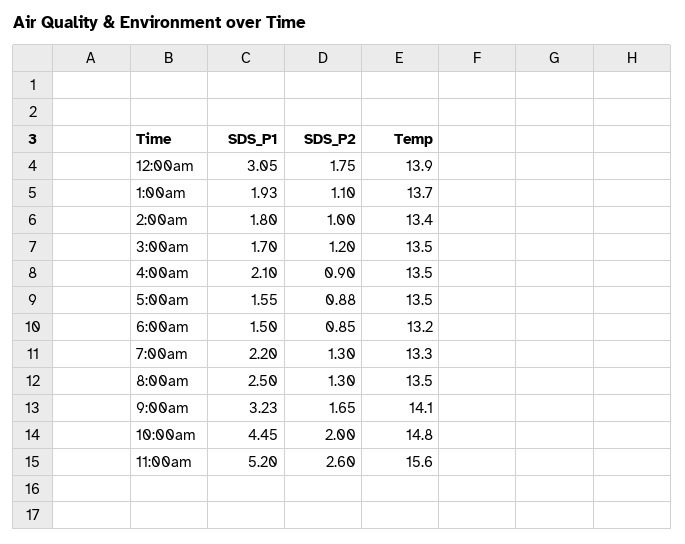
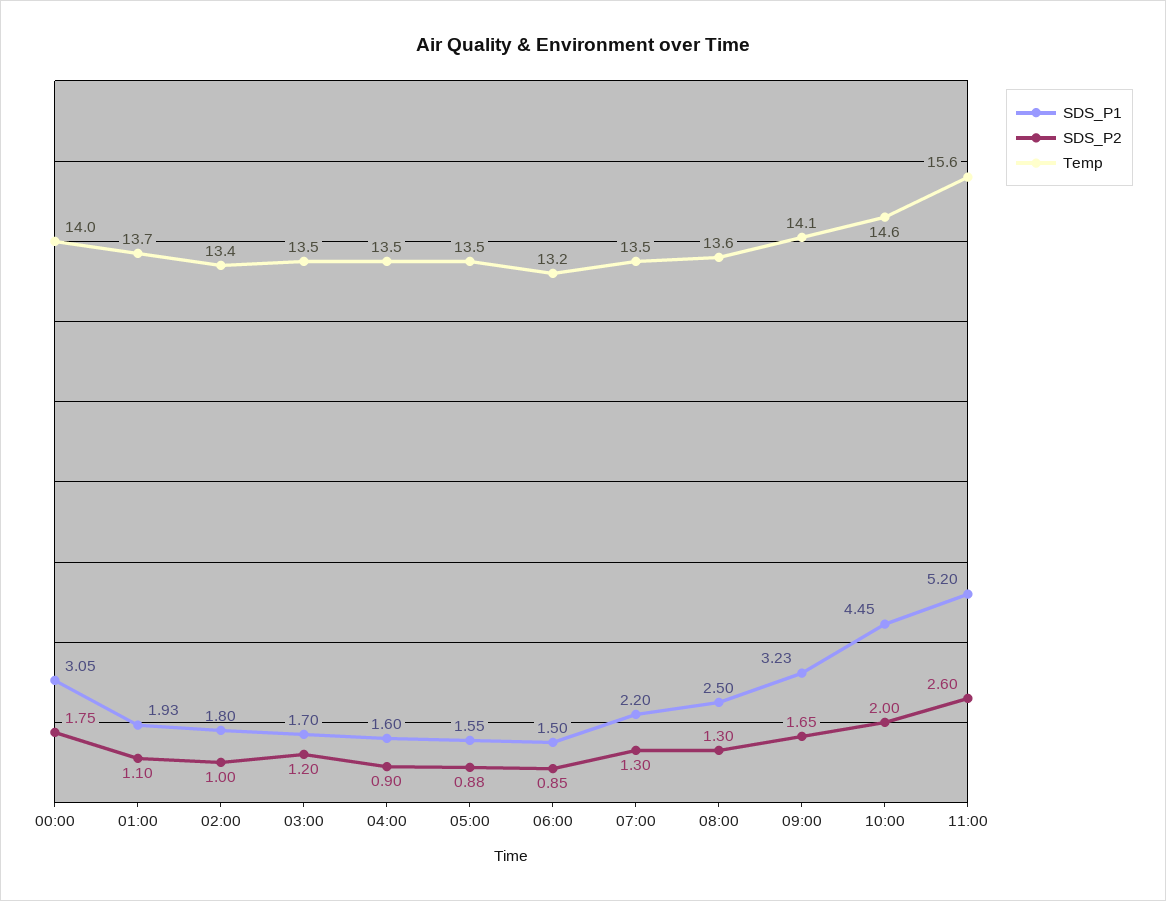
Temp, 12:00am: 13.9 -> 14
SDS_P1, 4:00am: 2.1 -> 1.6
Temp, 7:00am: 13.3 -> 13.5
Temp, 8:00am: 13.5 -> 13.6
Temp, 10:00am: 14.8 -> 14.6

